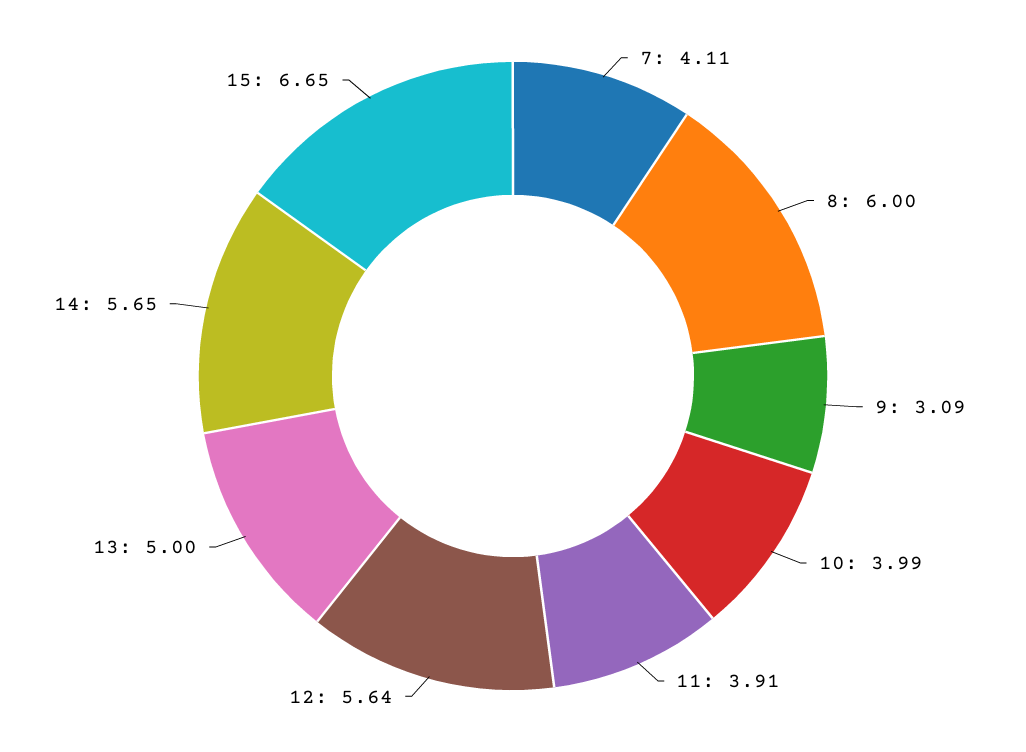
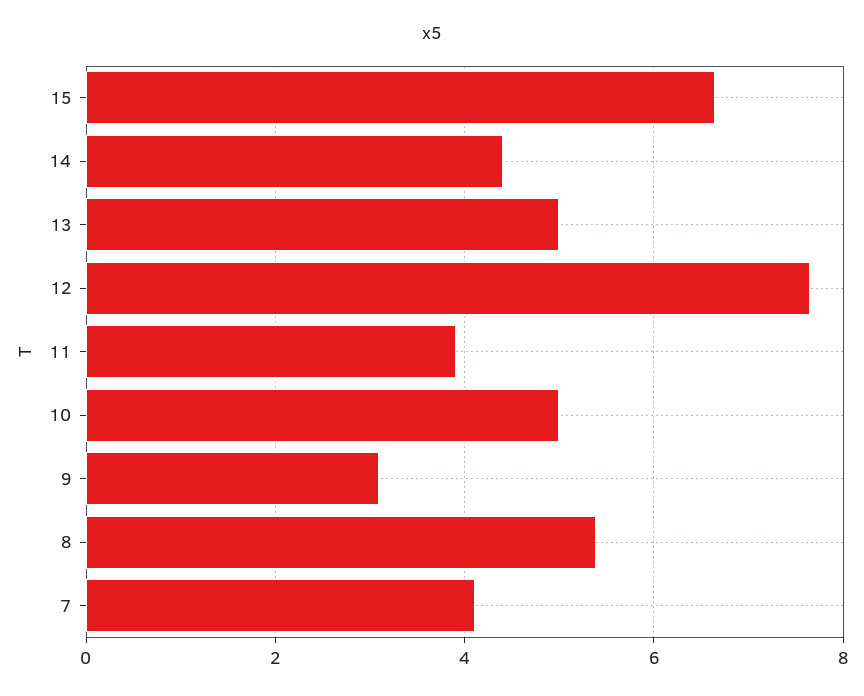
8: 6 -> 5.4
10: 3.99 -> 5
12: 5.64 -> 7.6
14: 5.65 -> 4.4

